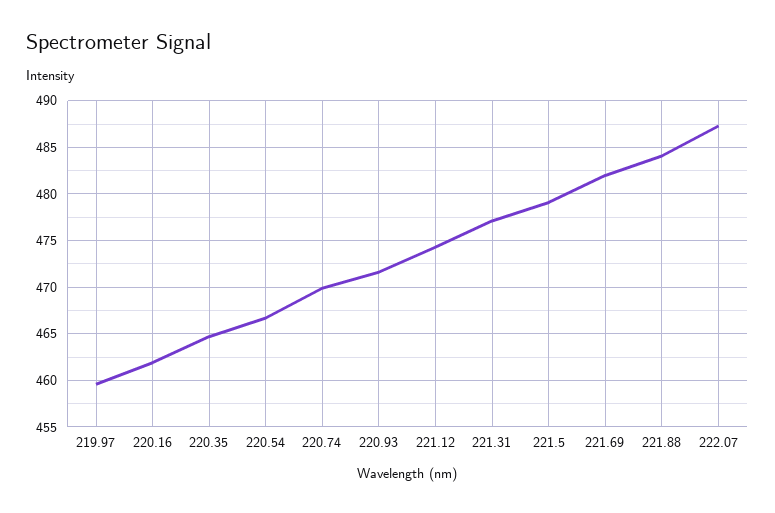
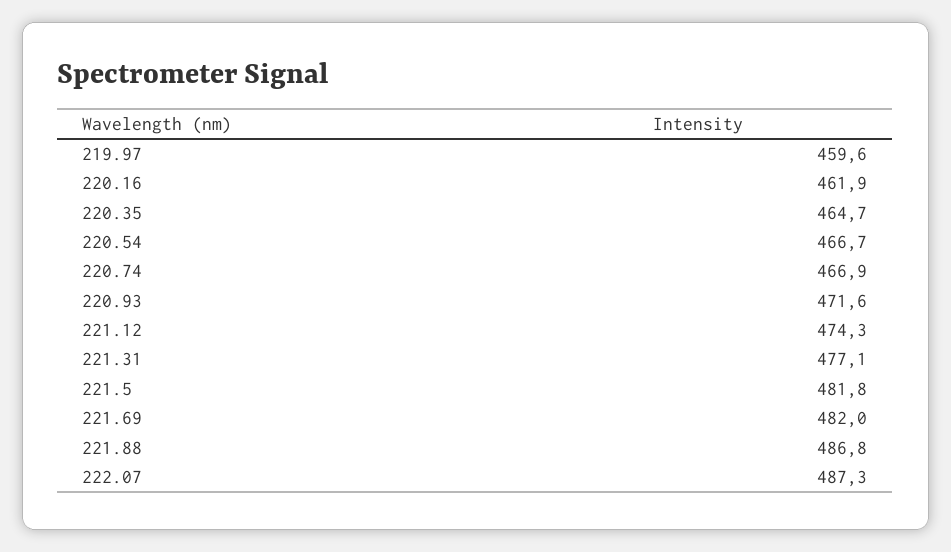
220.74: 470 -> 466.9
221.5: 479 -> 481.8
221.88: 484 -> 486.8

